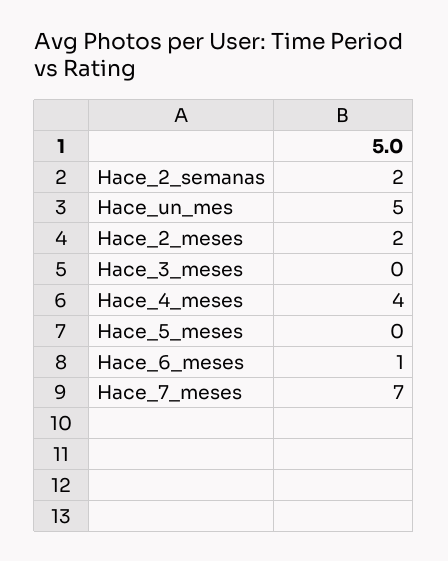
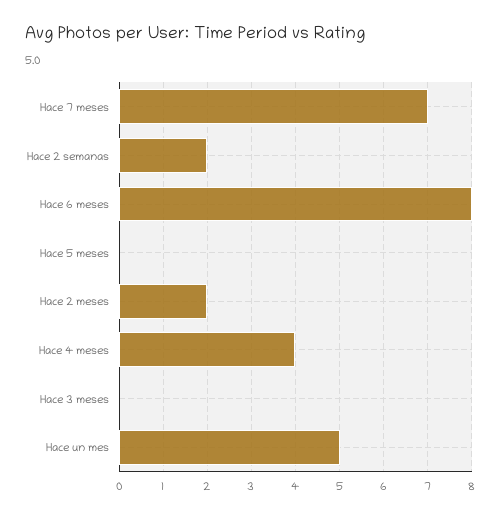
Hace_6_meses: 1 -> 8

